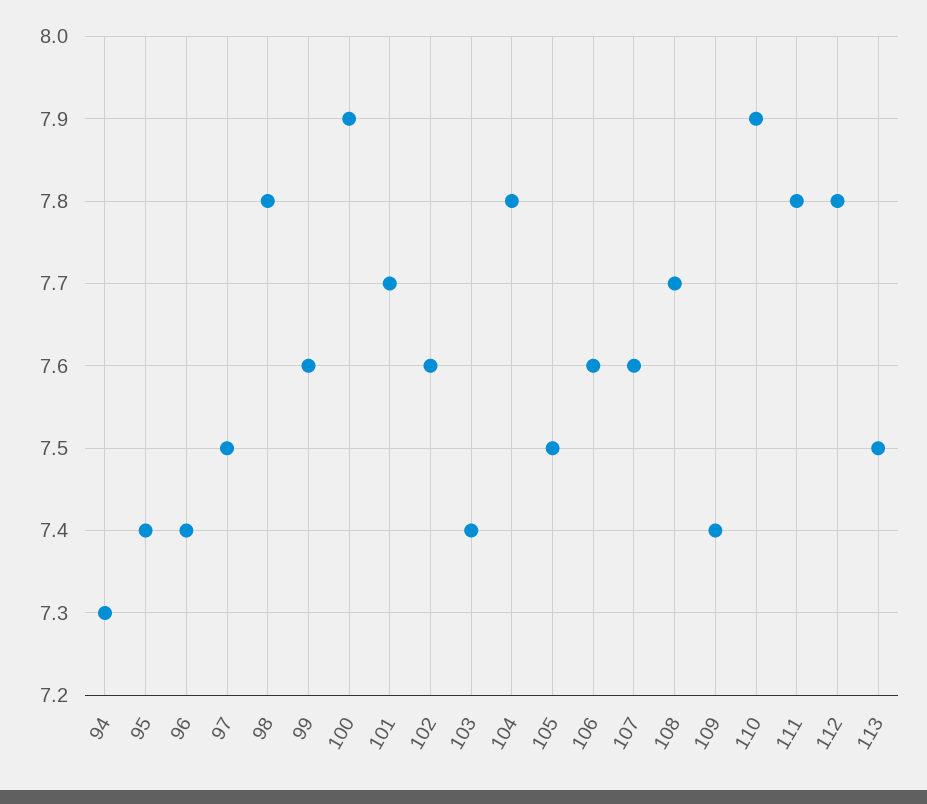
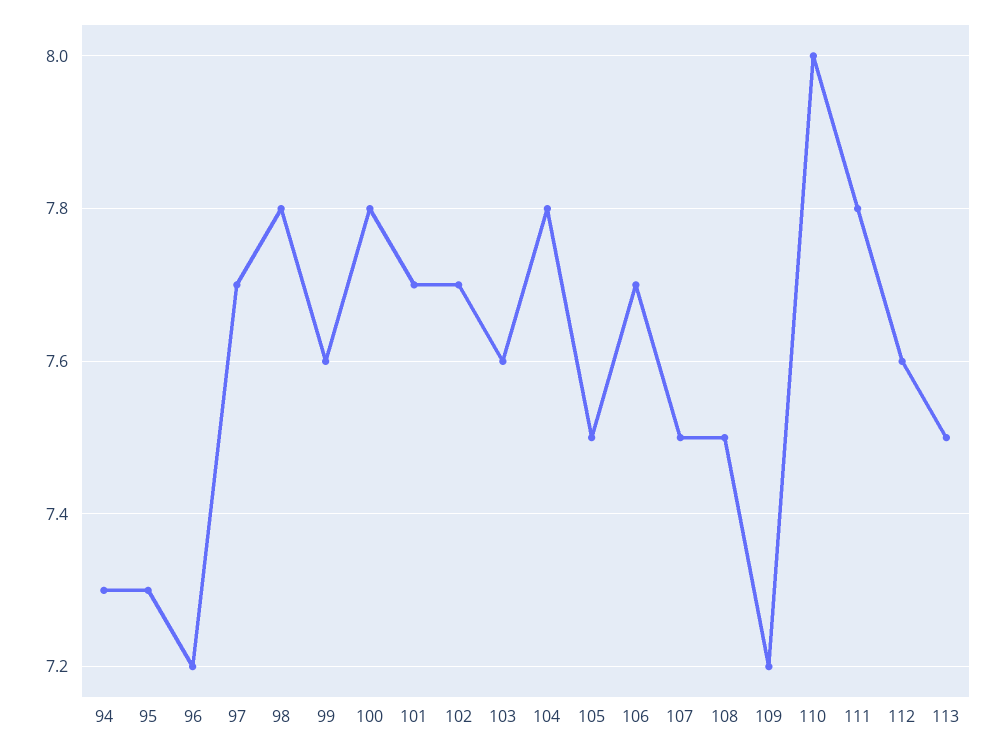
95: 7.4 -> 7.3
96: 7.4 -> 7.2
97: 7.5 -> 7.7
100: 7.9 -> 7.8
102: 7.6 -> 7.7
103: 7.4 -> 7.6
106: 7.6 -> 7.7
107: 7.6 -> 7.5
108: 7.7 -> 7.5
109: 7.4 -> 7.2
110: 7.9 -> 8
112: 7.8 -> 7.6

